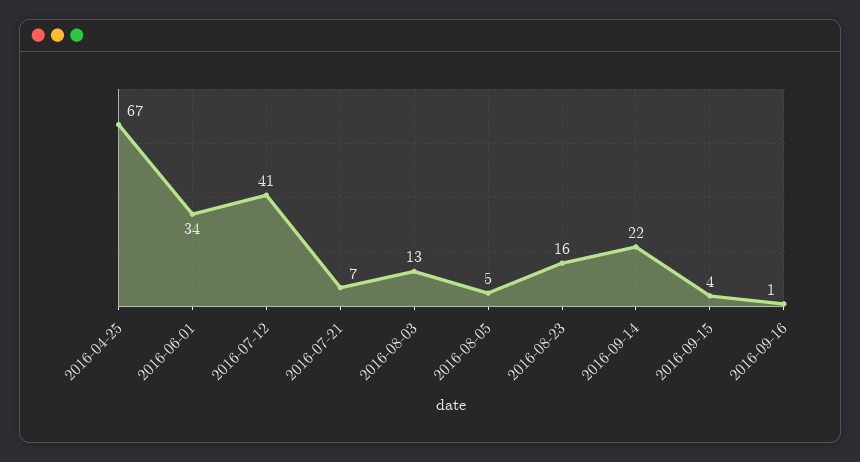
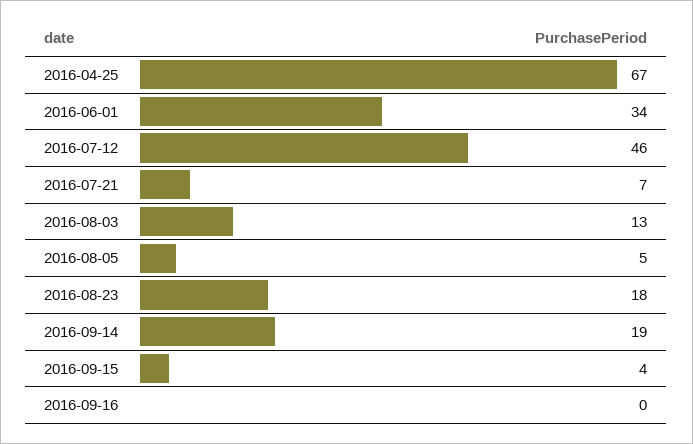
2016-07-12: 41 -> 46
2016-08-23: 16 -> 18
2016-09-14: 22 -> 19
2016-09-16: 1 -> 0

